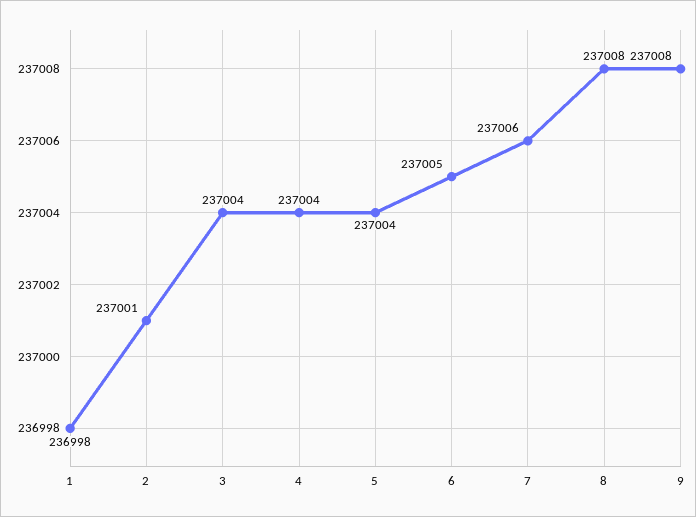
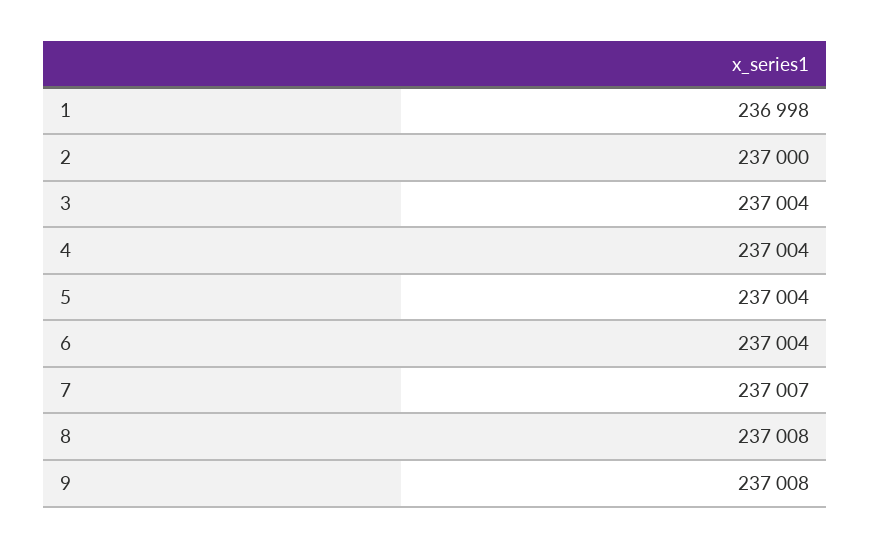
2: 237001 -> 237000
6: 237005 -> 237004
7: 237006 -> 237007

